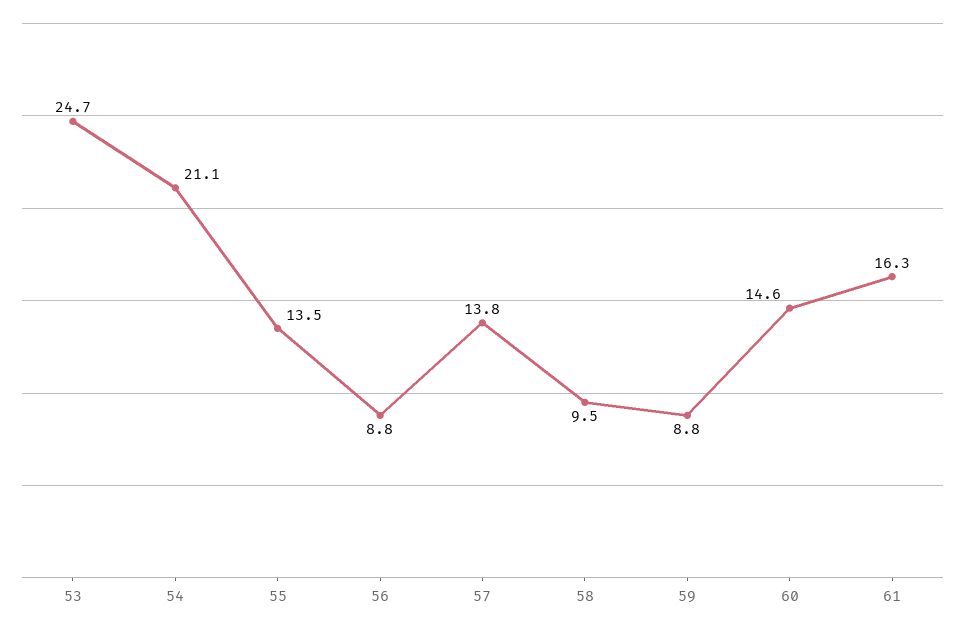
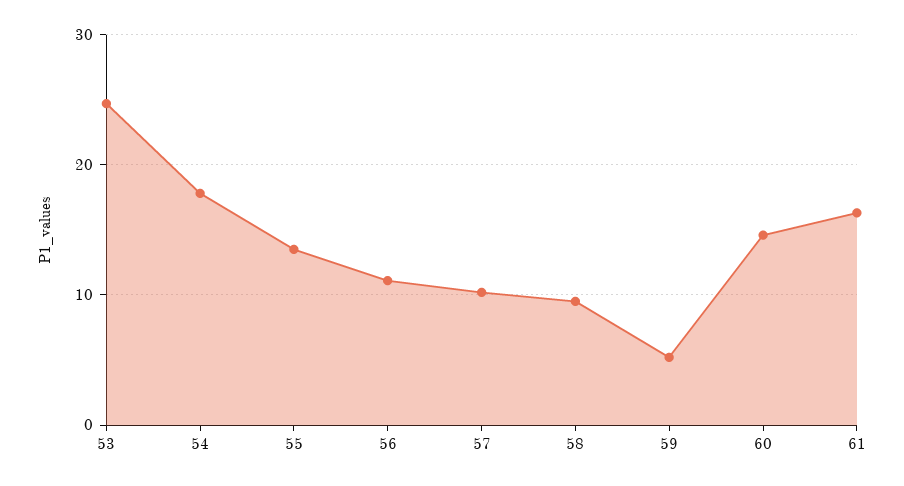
54: 21.1 -> 18
56: 8.8 -> 11
57: 13.8 -> 10
59: 8.8 -> 5

